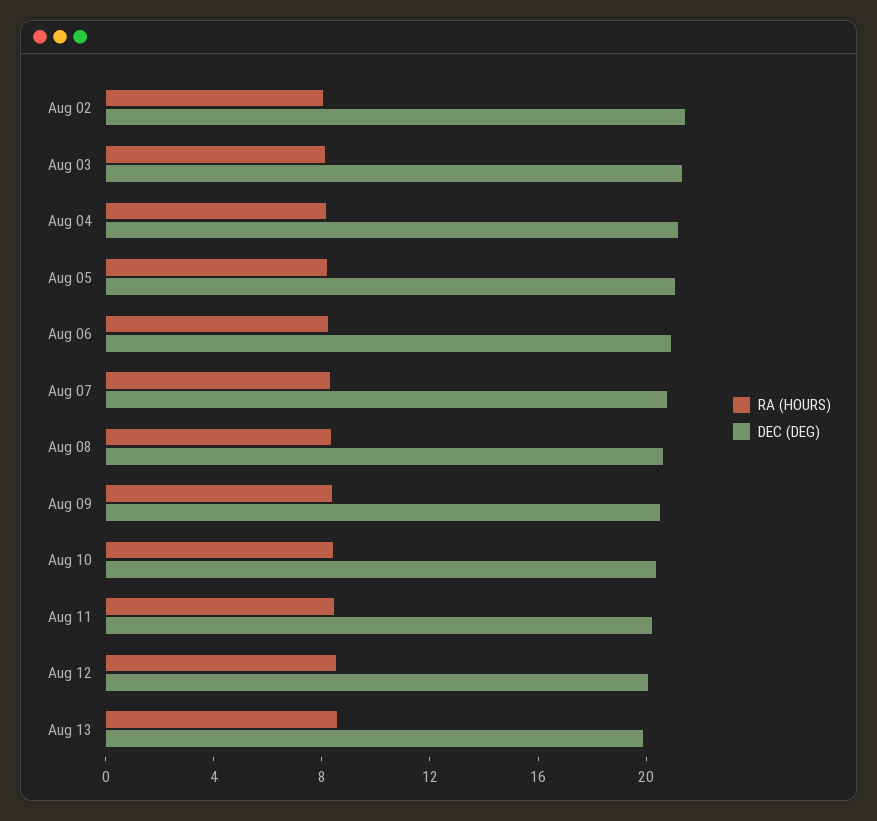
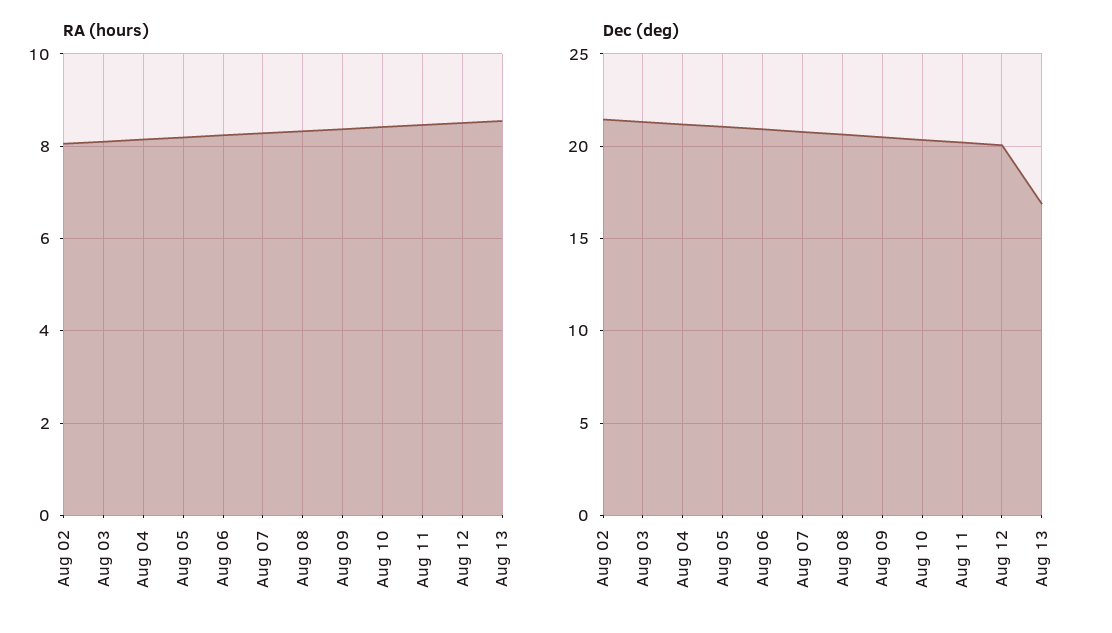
DEC (DEG), Aug 13: 20 -> 17

